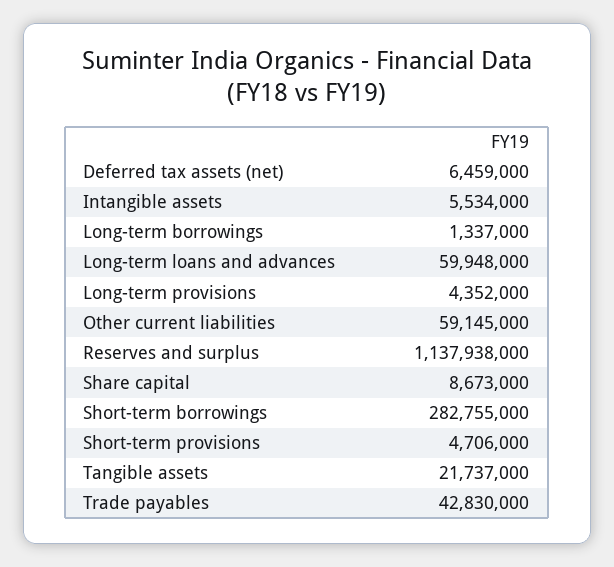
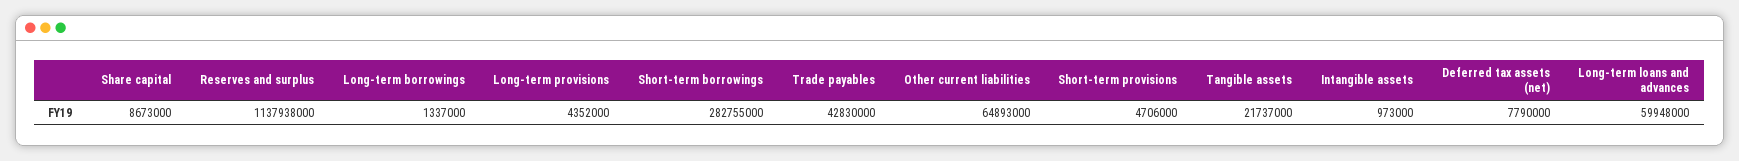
Deferred tax assets (net): 6459000 -> 7790000
Intangible assets: 5534000 -> 973000
Other current liabilities: 59145000 -> 64893000

